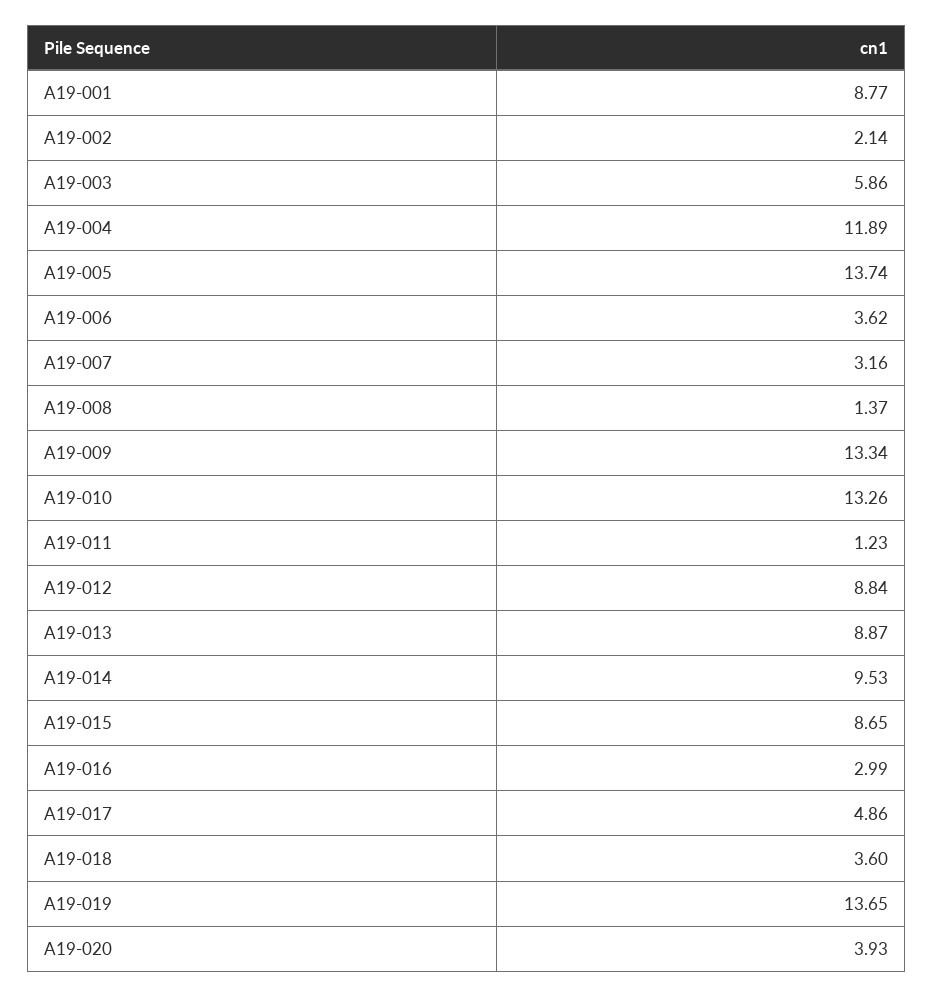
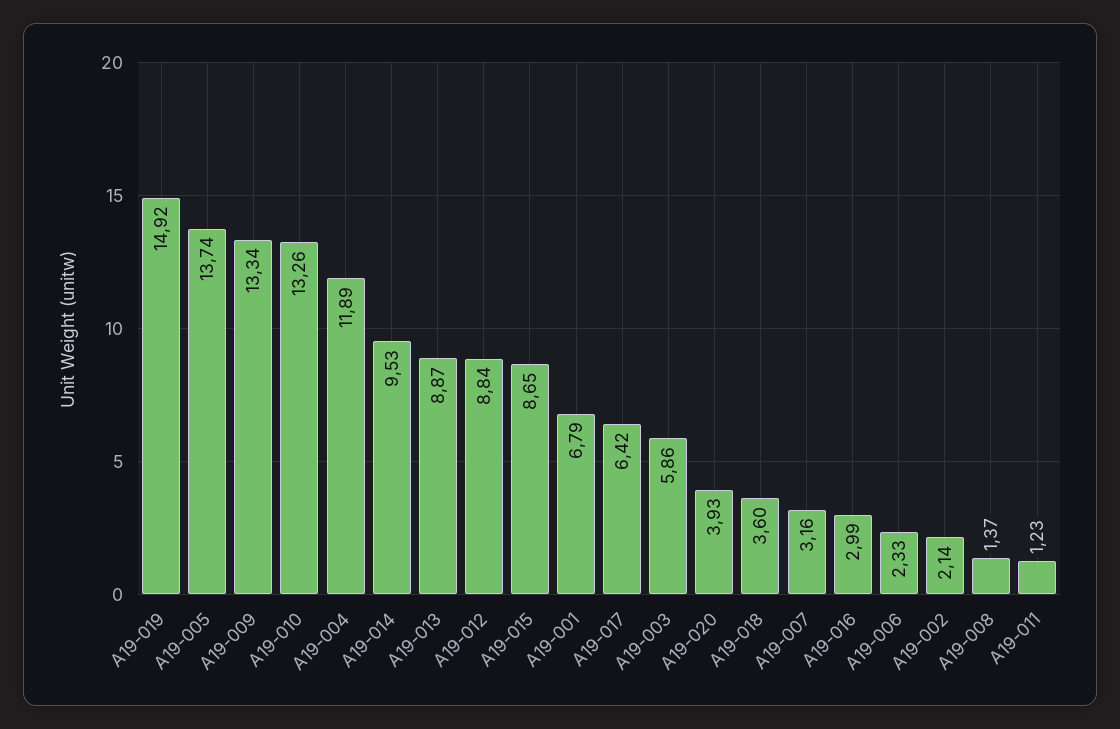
A19-001: 8.77 -> 6.79
A19-006: 3.62 -> 2.33
A19-017: 4.86 -> 6.42
A19-019: 13.65 -> 14.92

